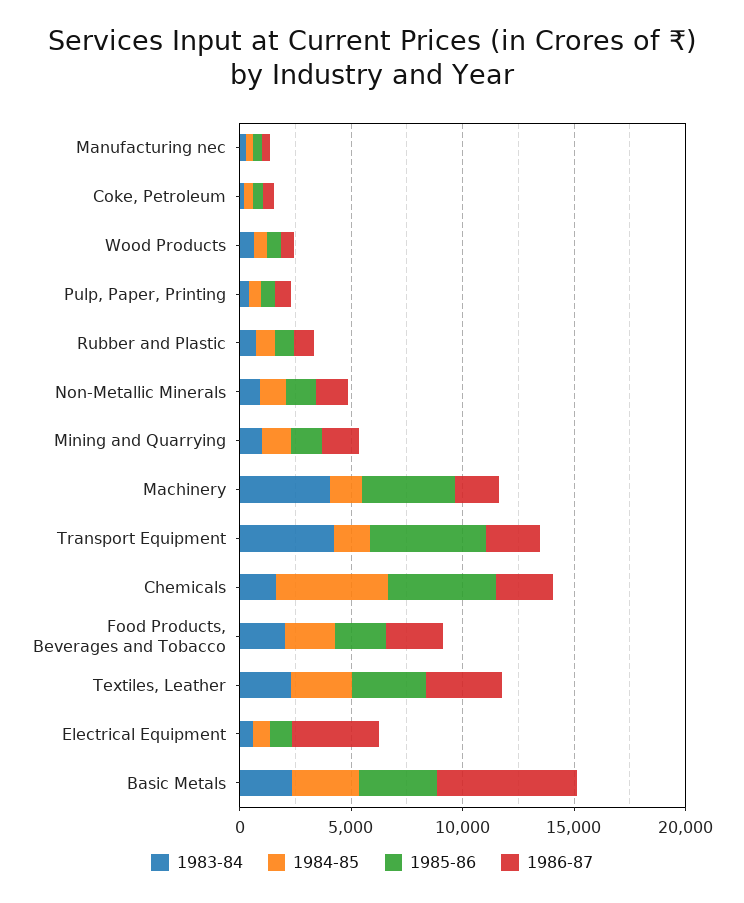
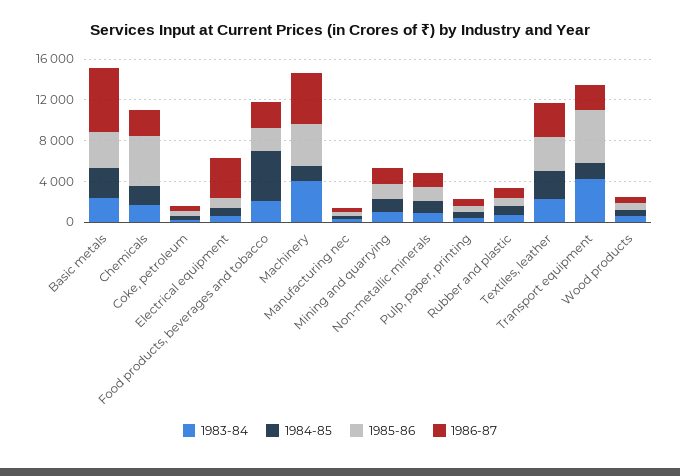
1986-87, Machinery: 2000 -> 5000
1984-85, Chemicals: 5000 -> 2000
1984-85, Food Products, Beverages and Tobacco: 2000 -> 5000

